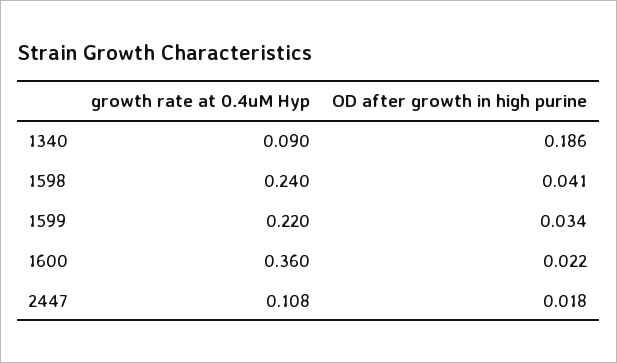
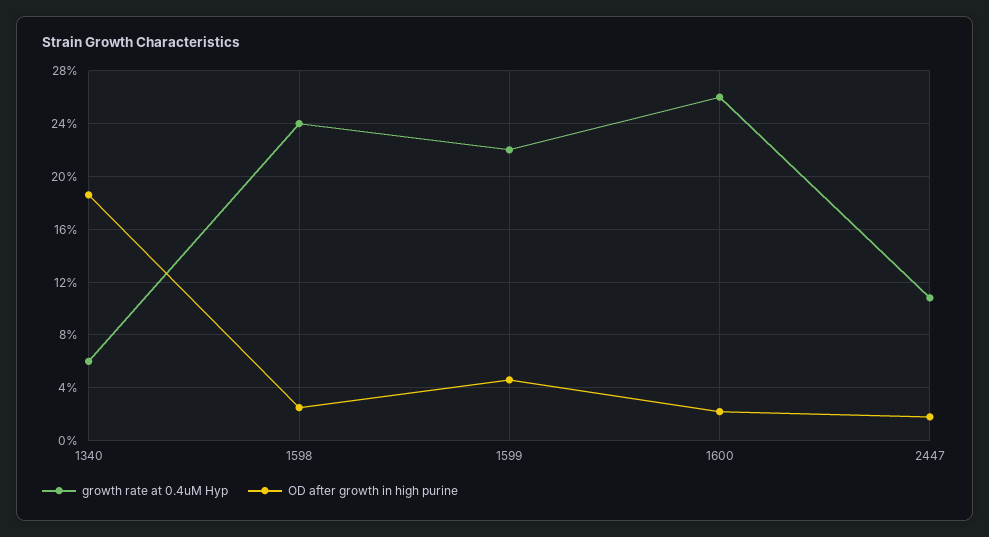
growth rate at 0.4uM Hyp, 1340: 0.09 -> 0.06
OD after growth in high purine, 1598: 0.041 -> 0.025
OD after growth in high purine, 1599: 0.034 -> 0.045
growth rate at 0.4uM Hyp, 1600: 0.36 -> 0.26

